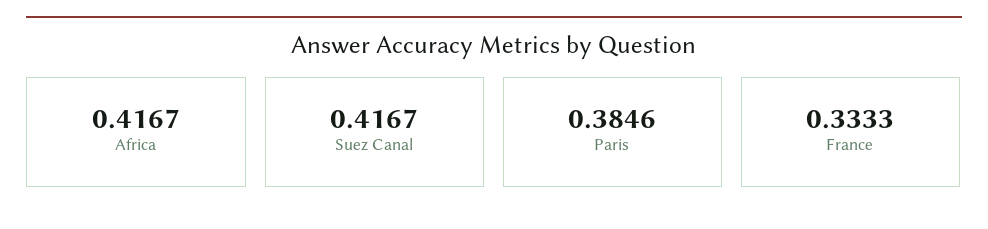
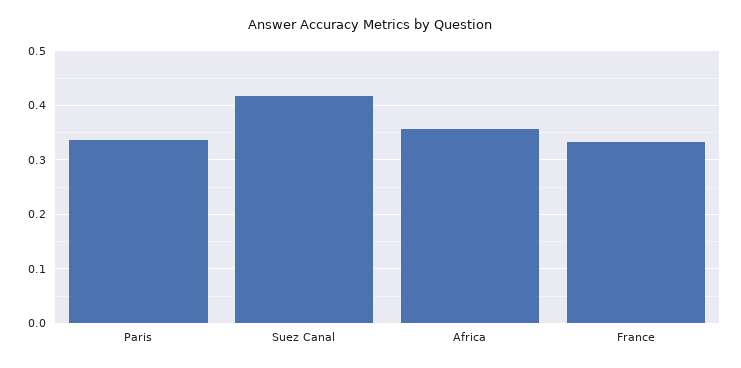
Africa: 0.4167 -> 0.36
Paris: 0.3846 -> 0.34

